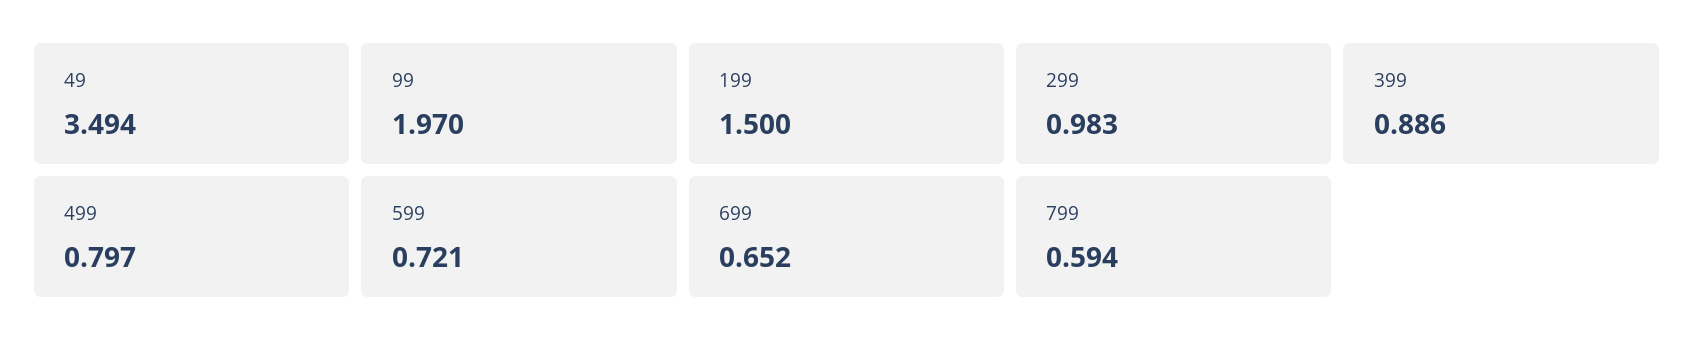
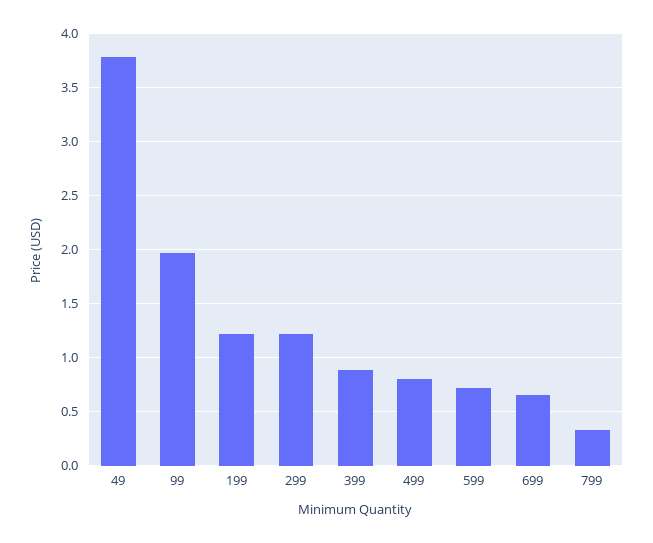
49: 3.494 -> 3.8
199: 1.5 -> 1.2
299: 0.983 -> 1.2
799: 0.594 -> 0.3

